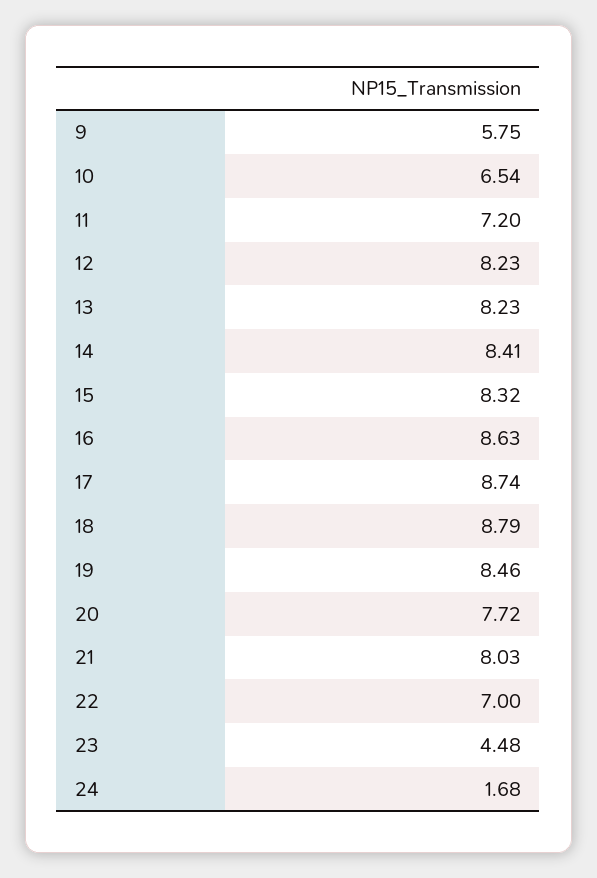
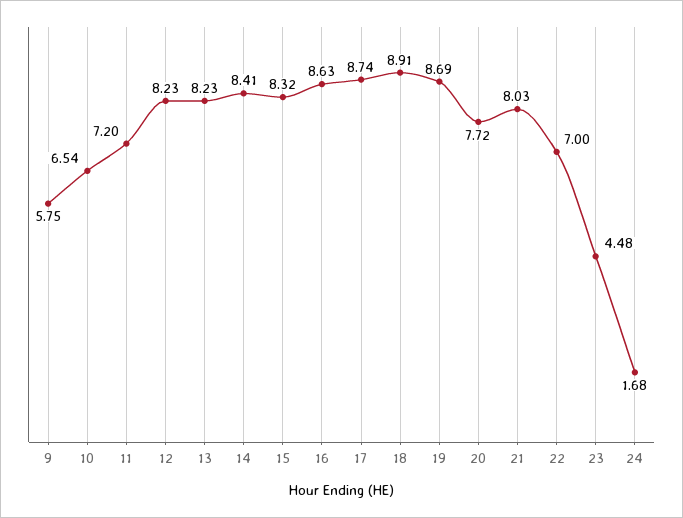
18: 8.79 -> 8.91
19: 8.46 -> 8.69

